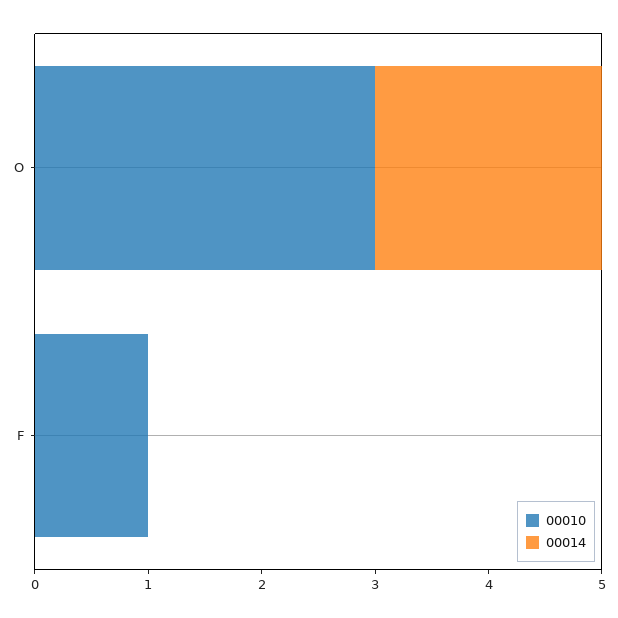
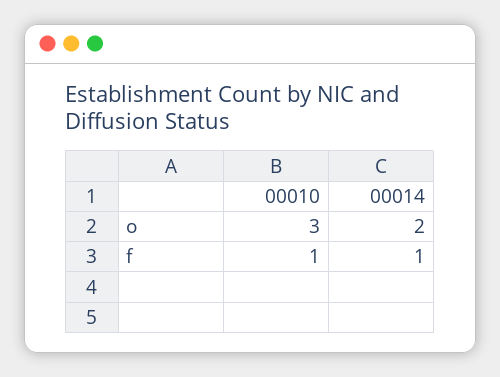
00014, F: 0 -> 1

